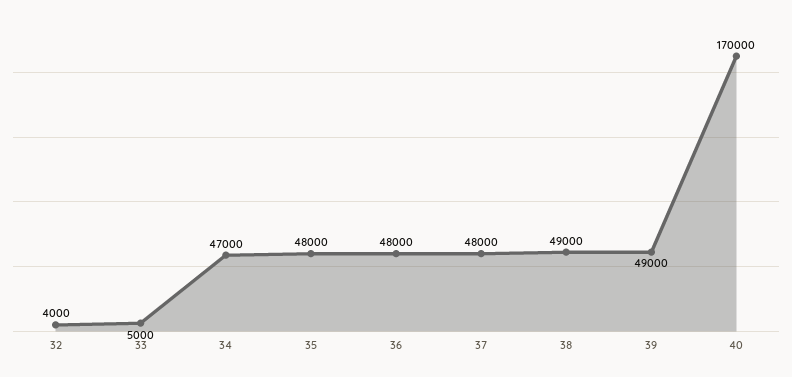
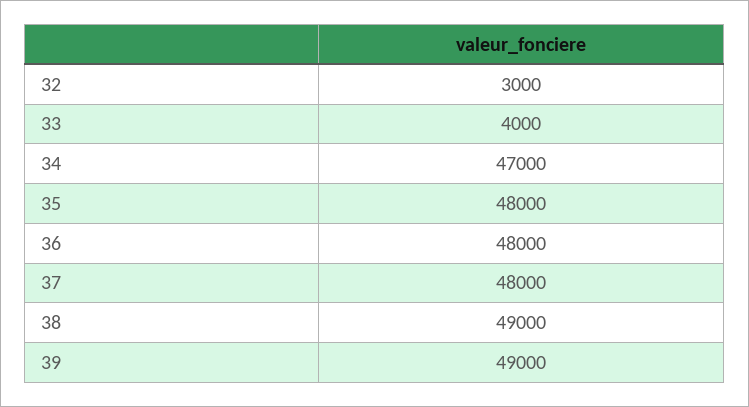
32: 4000 -> 3000
33: 5000 -> 4000
40: 170000 -> none

